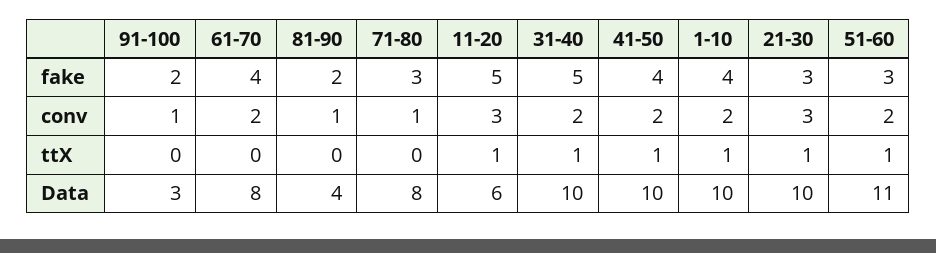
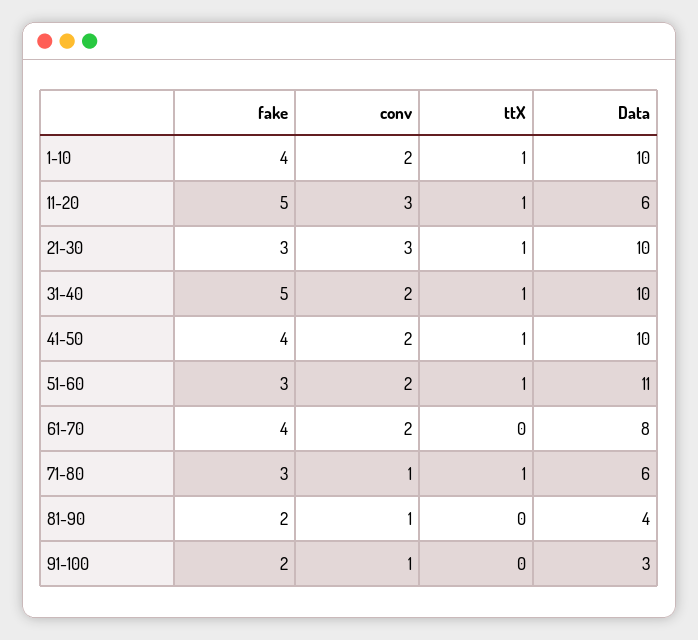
71-80, ttX: 0 -> 1
71-80, Data: 8 -> 6

